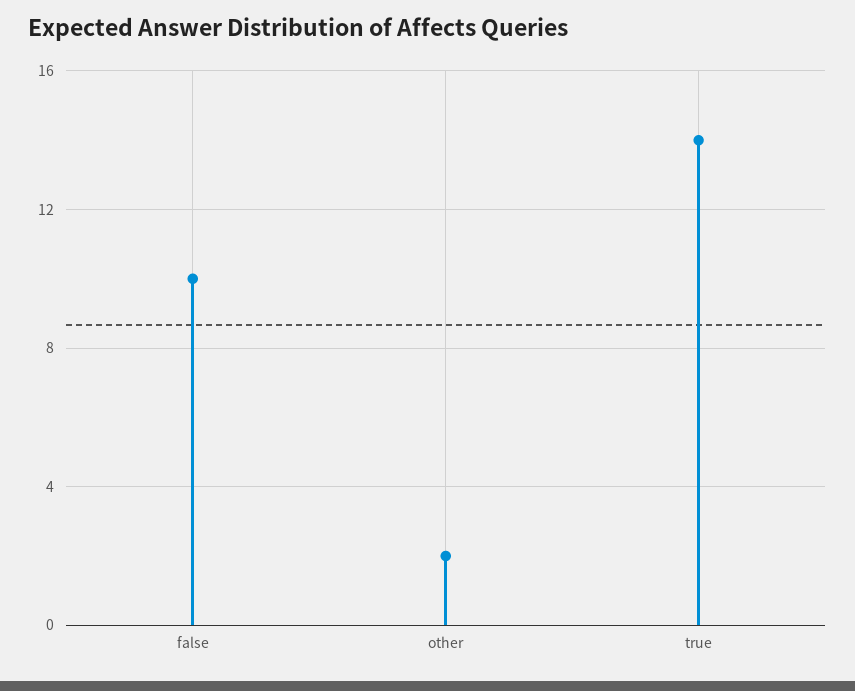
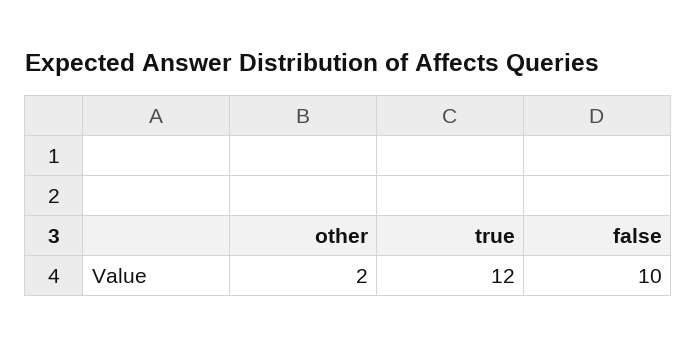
true: 14 -> 12

